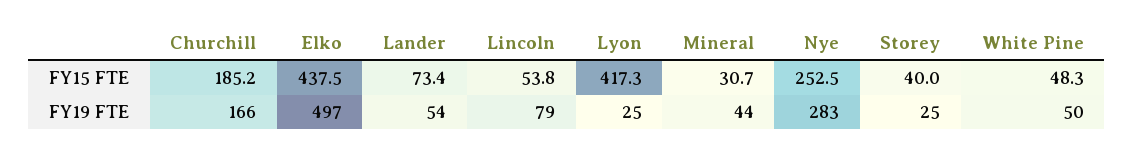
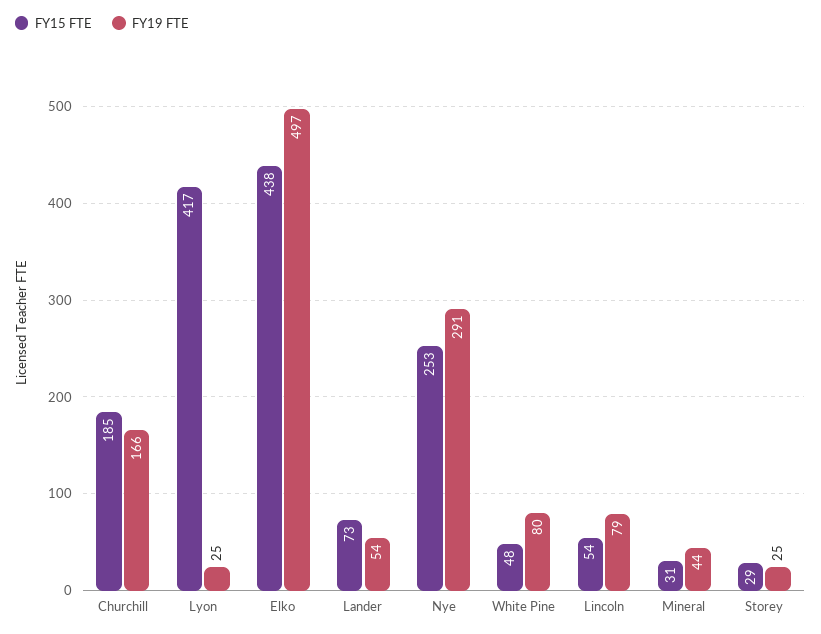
FY15 FTE, Storey: 40 -> 29
FY19 FTE, Nye: 283 -> 291
FY19 FTE, White Pine: 50 -> 80

